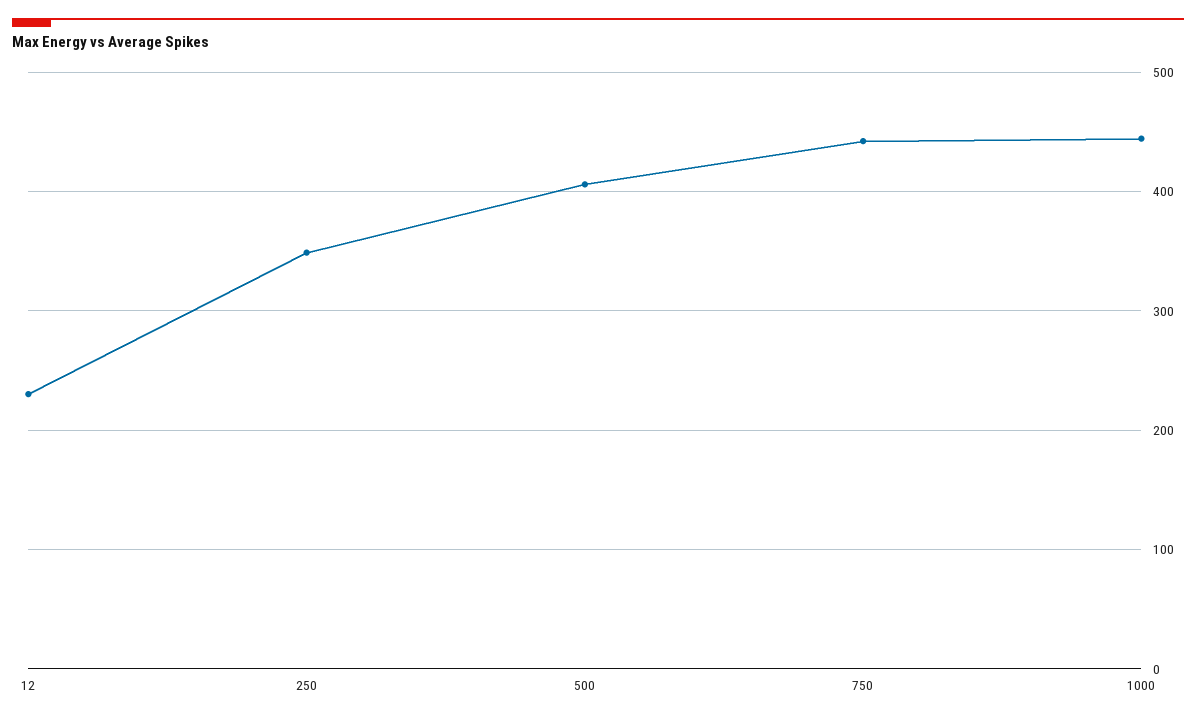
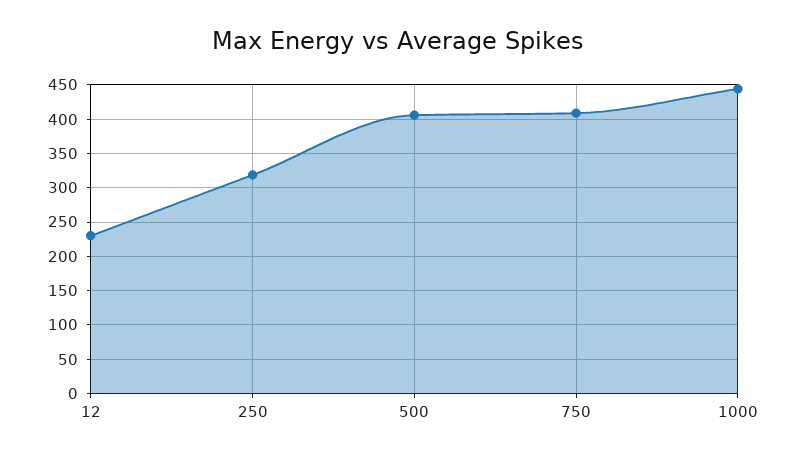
250: 350 -> 320
750: 440 -> 410

